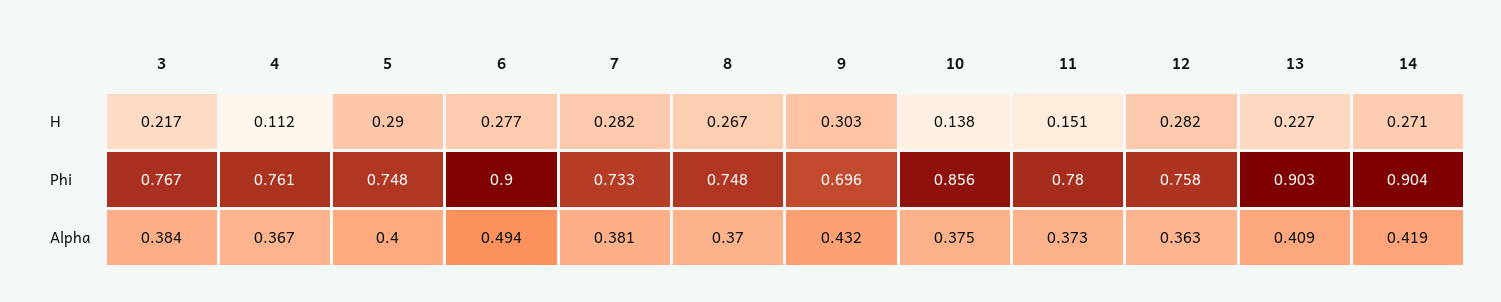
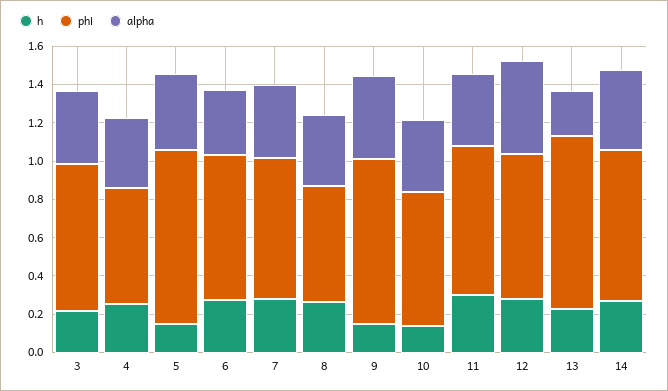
H, 4: 0.112 -> 0.25
H, 5: 0.29 -> 0.15
H, 9: 0.303 -> 0.15
H, 11: 0.151 -> 0.3
Phi, 4: 0.761 -> 0.6
Phi, 5: 0.748 -> 0.9
Phi, 6: 0.9 -> 0.75
Phi, 8: 0.748 -> 0.6
Phi, 9: 0.696 -> 0.85
Phi, 10: 0.856 -> 0.7
Phi, 14: 0.904 -> 0.8
Alpha, 6: 0.494 -> 0.35
Alpha, 12: 0.363 -> 0.5
Alpha, 13: 0.409 -> 0.25

